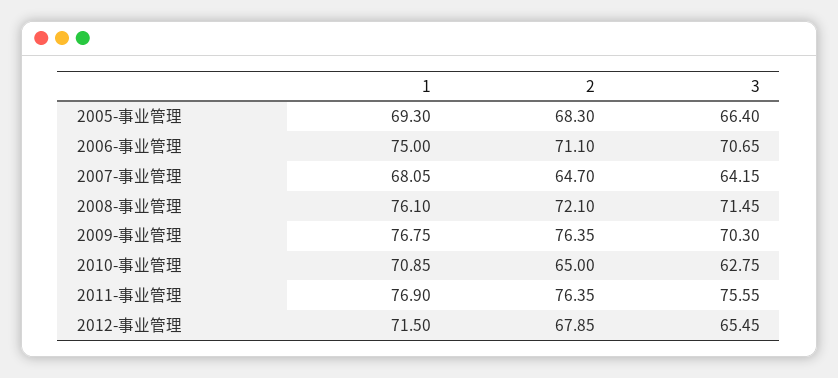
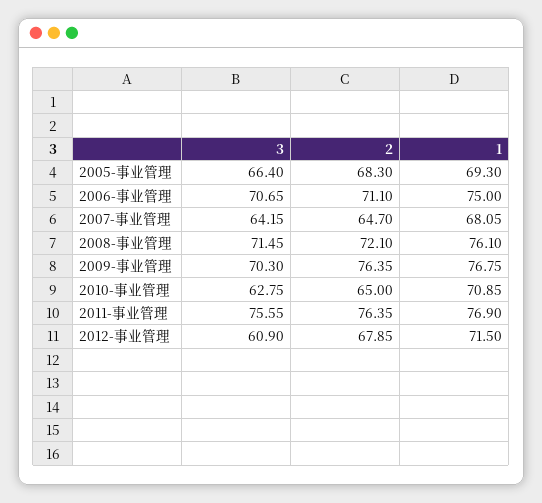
3, 2012-事业管理: 65.45 -> 60.9

